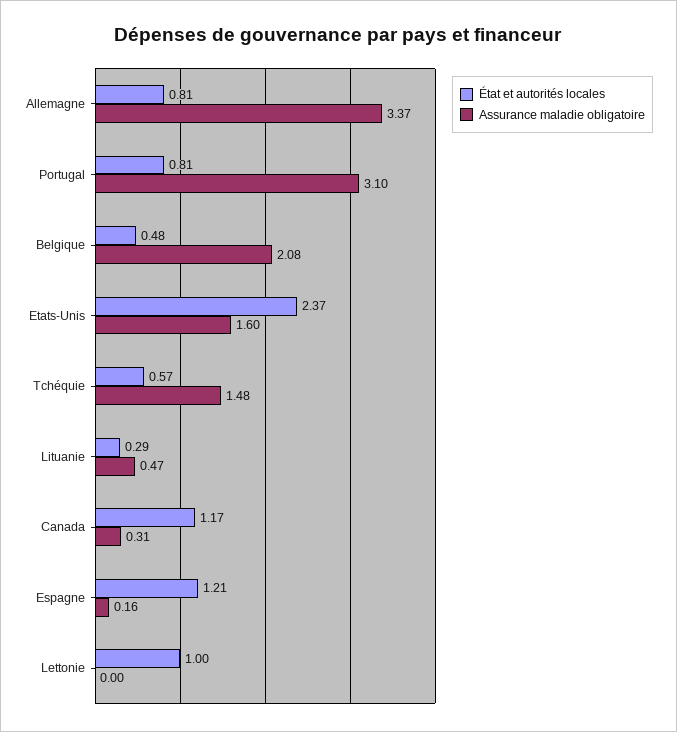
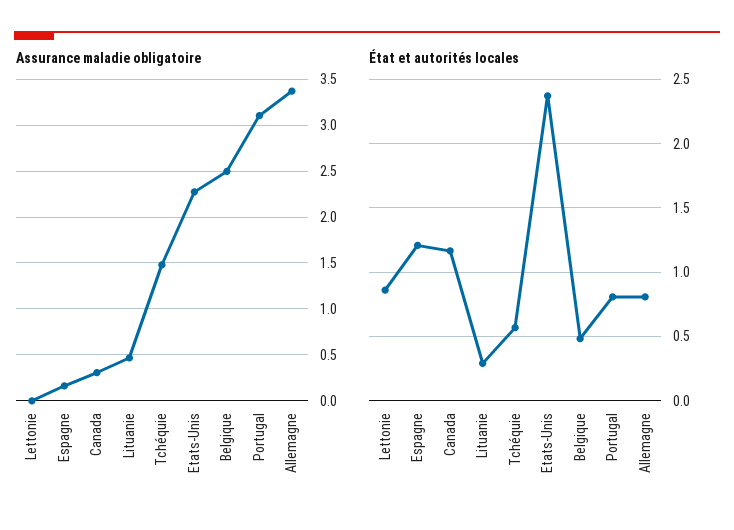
Assurance maladie obligatoire, Belgique: 2.08 -> 2.5
Assurance maladie obligatoire, Etats-Unis: 1.6 -> 2.3
État et autorités locales, Lettonie: 1 -> 0.85

